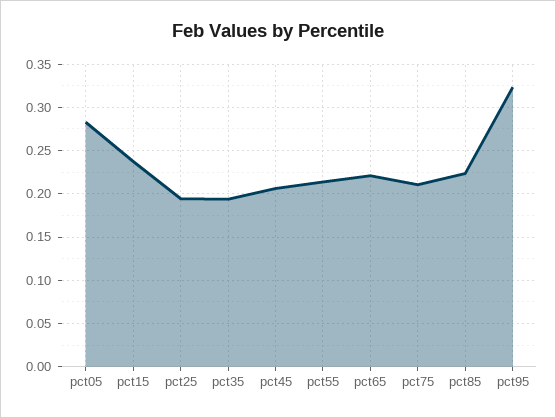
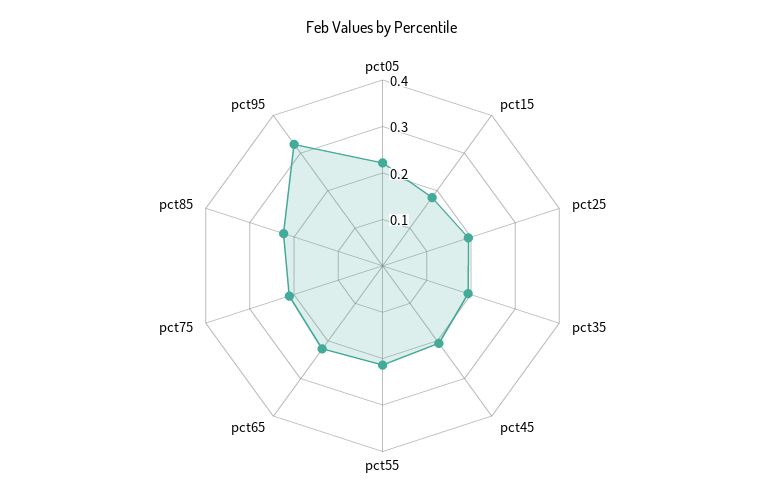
pct05: 0.28 -> 0.22
pct15: 0.24 -> 0.18

